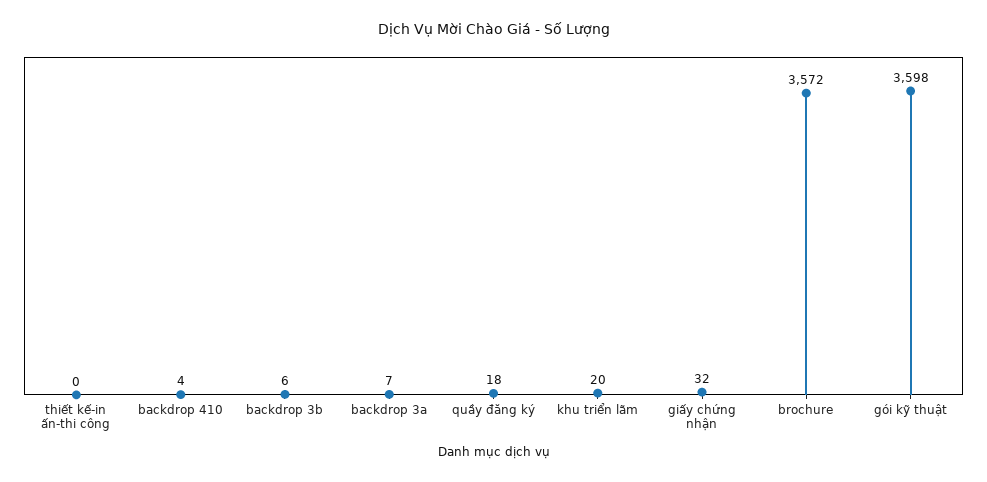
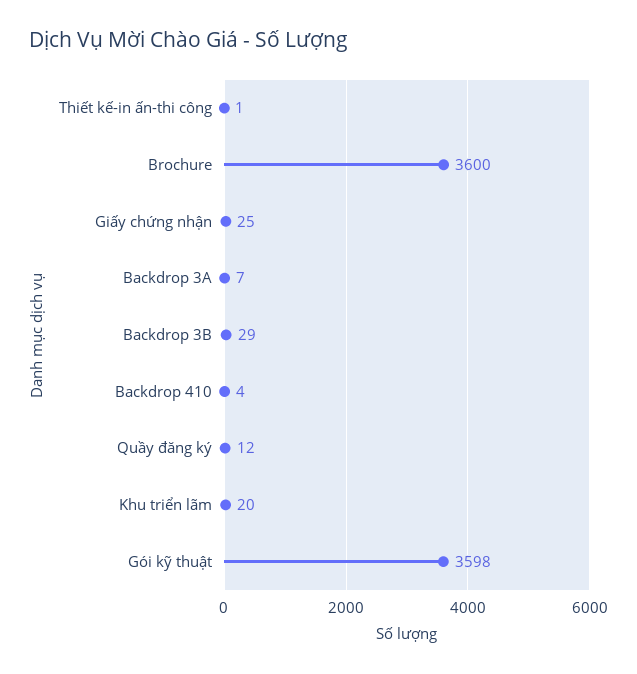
thiết kế-in ấn-thi công: 0 -> 1
backdrop 3b: 6 -> 29
quầy đăng ký: 18 -> 12
giấy chứng nhận: 32 -> 25
brochure: 3572 -> 3600

